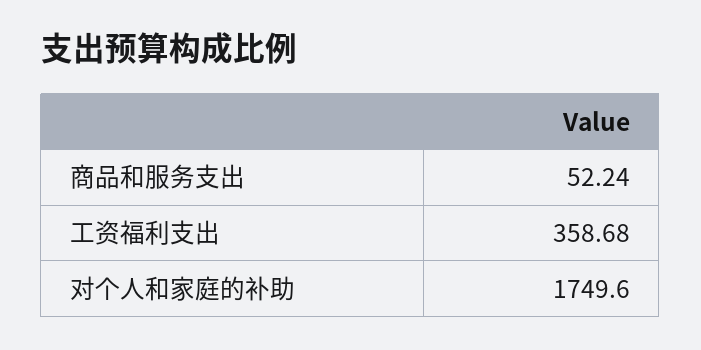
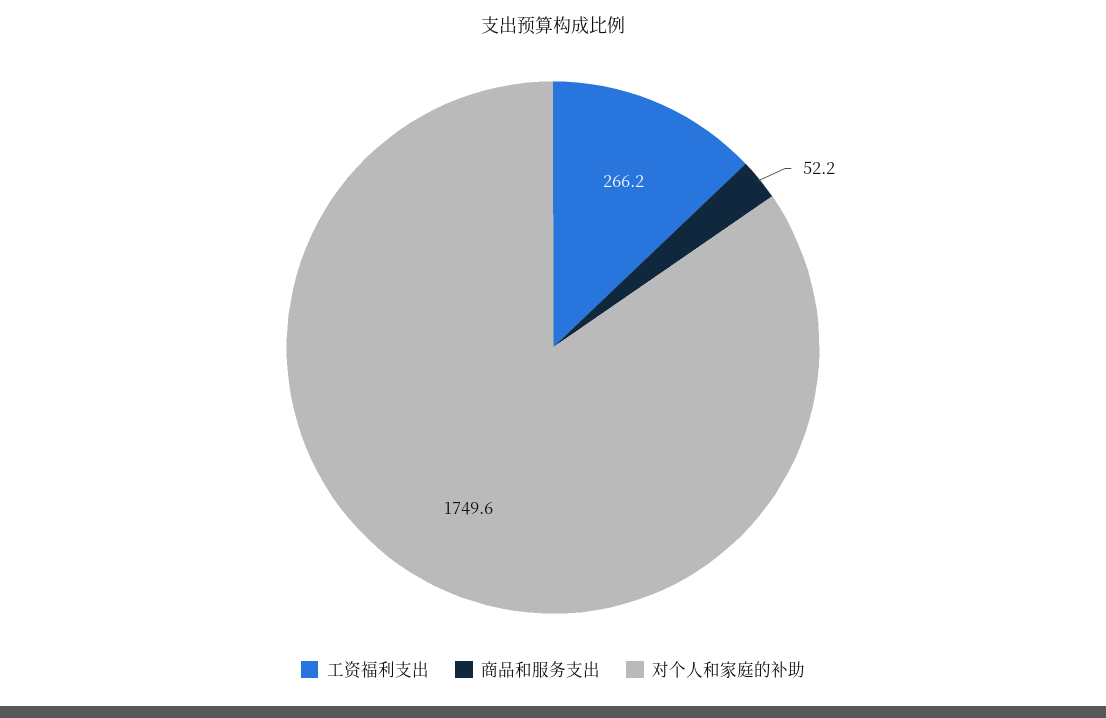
工资福利支出: 358.68 -> 266.2

